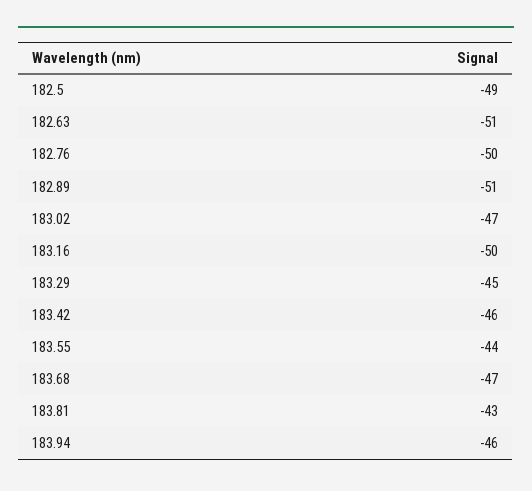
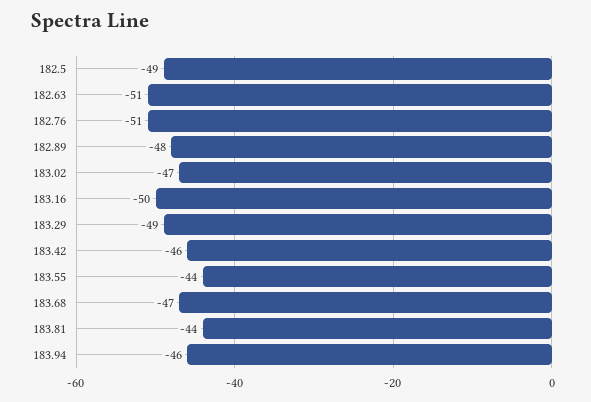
182.76: -50 -> -51
182.89: -51 -> -48
183.29: -45 -> -49
183.81: -43 -> -44

